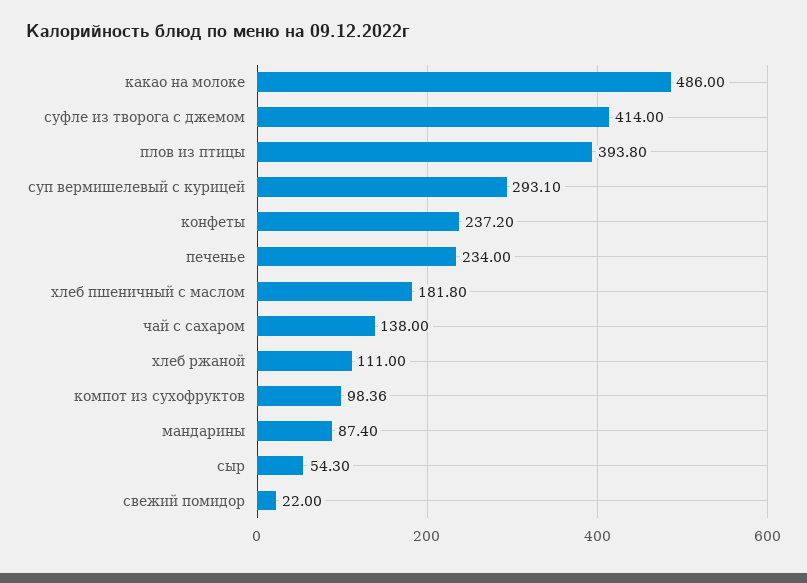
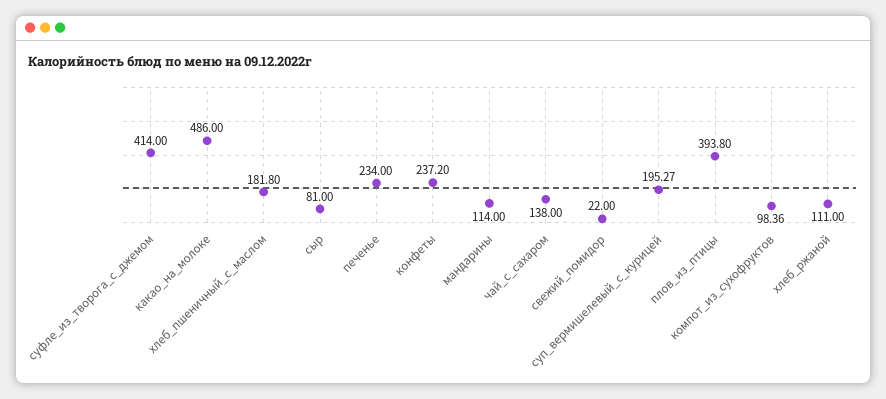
суп вермишелевый с курицей: 293.1 -> 195.27
мандарины: 87.4 -> 114
сыр: 54.3 -> 81

